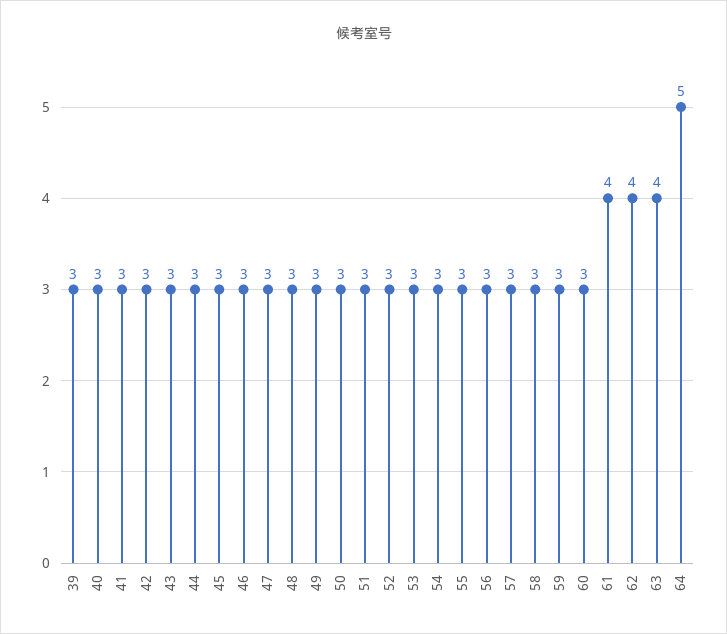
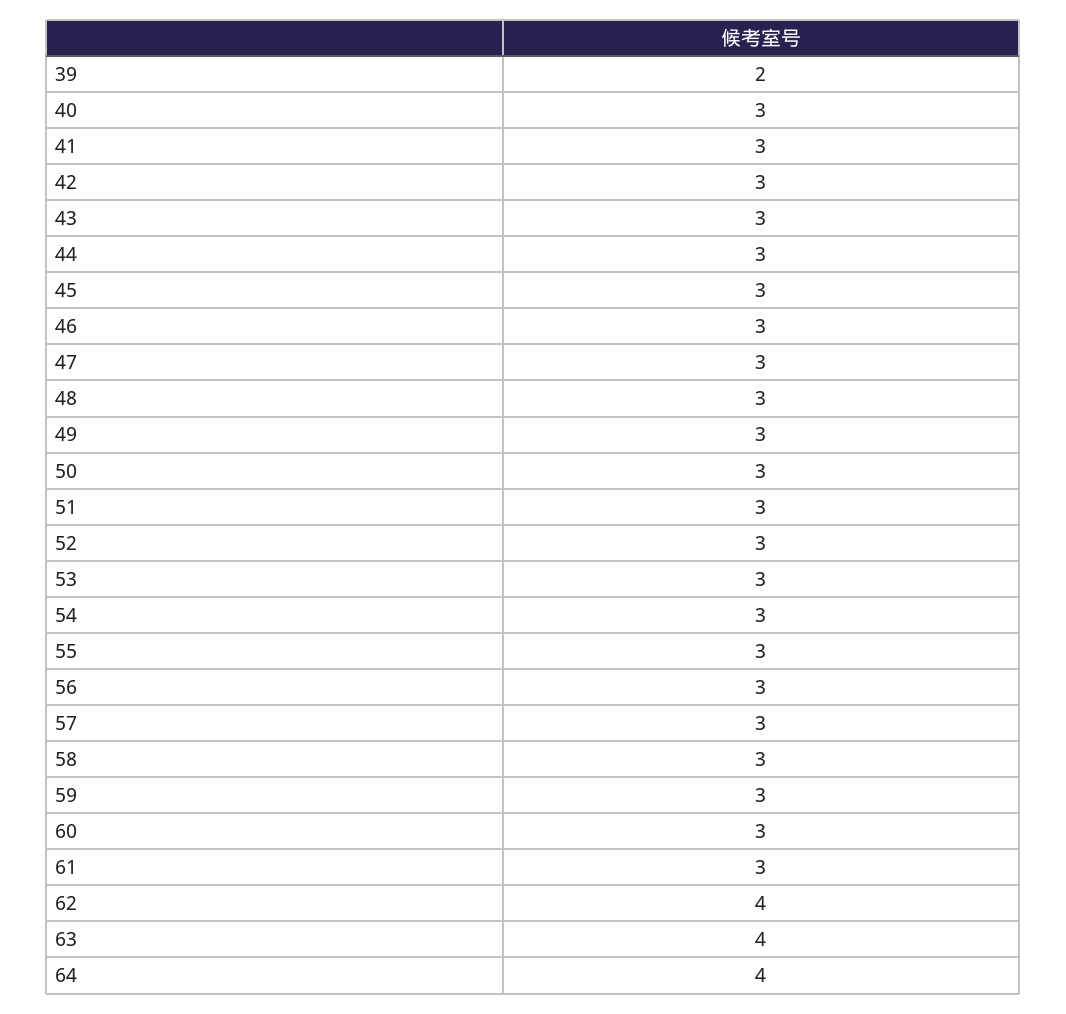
39: 3 -> 2
61: 4 -> 3
64: 5 -> 4

